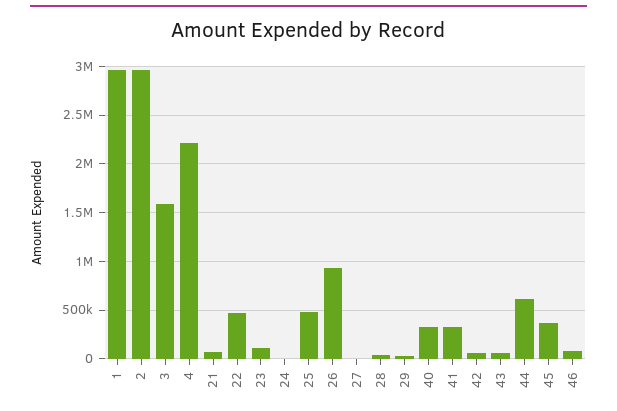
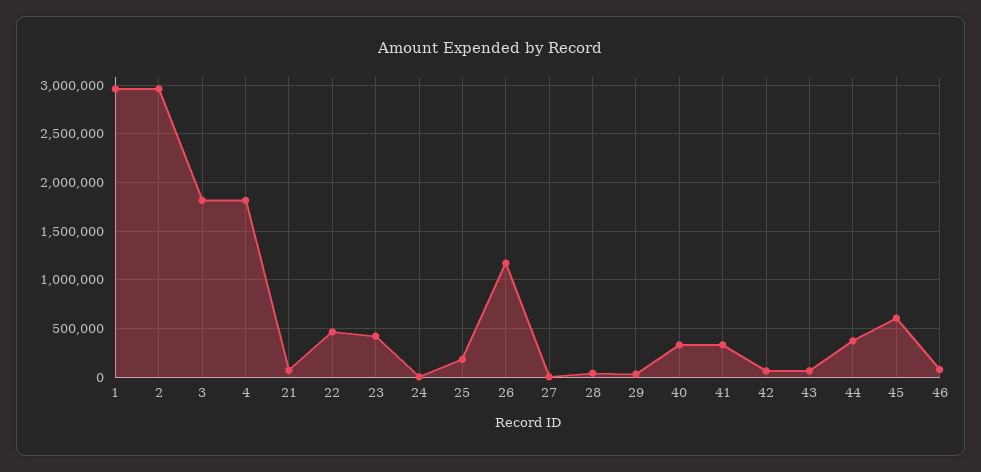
3: 1600000 -> 1800000
4: 2200000 -> 1800000
23: 100000 -> 400000
25: 500000 -> 200000
26: 900000 -> 1200000
44: 600000 -> 400000
45: 400000 -> 600000

